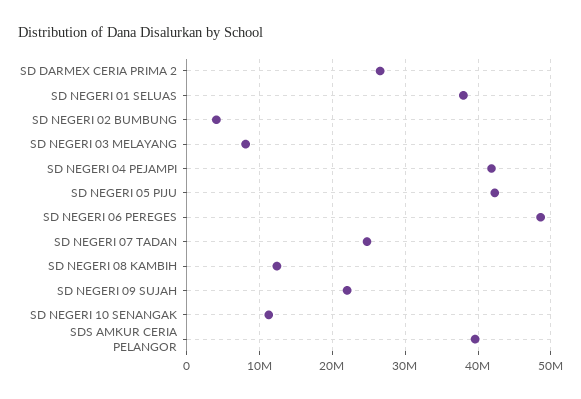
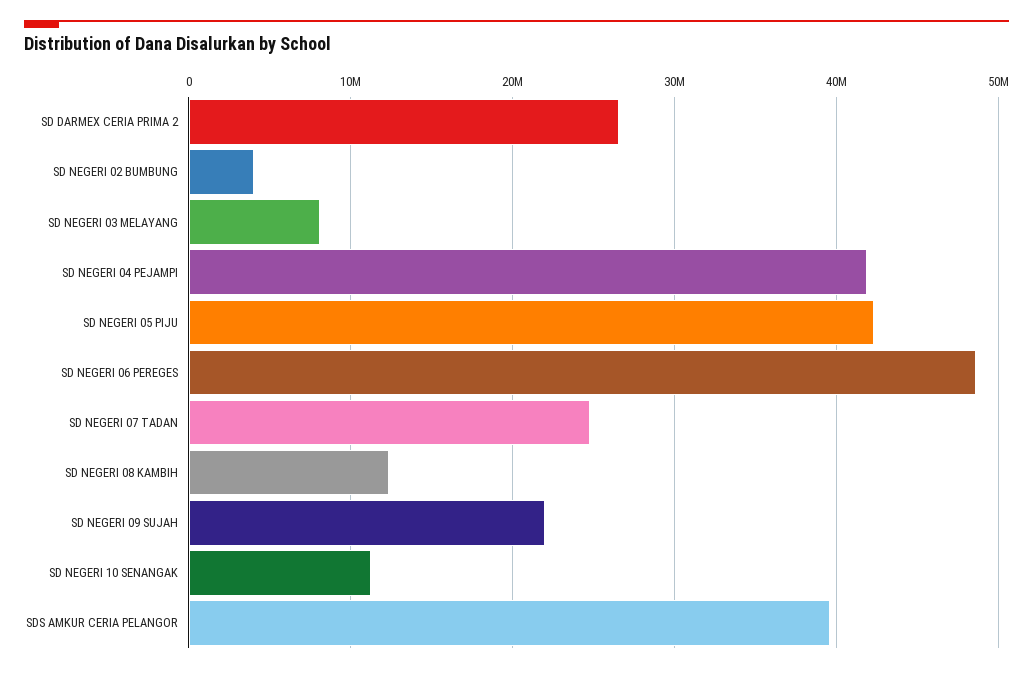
SD NEGERI 01 SELUAS: 38000000 -> none

